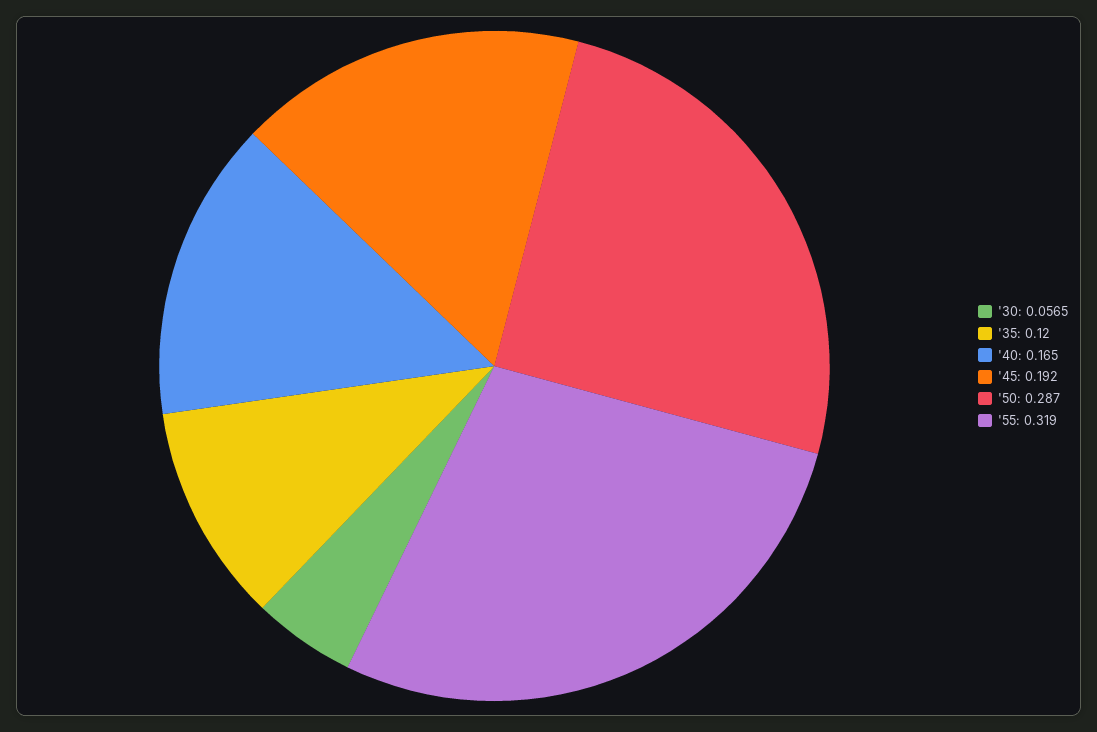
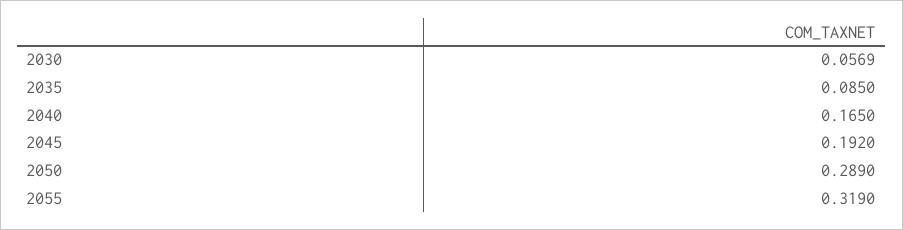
'30: 0.0565 -> 0.0569
'35: 0.12 -> 0.085
'50: 0.287 -> 0.289

